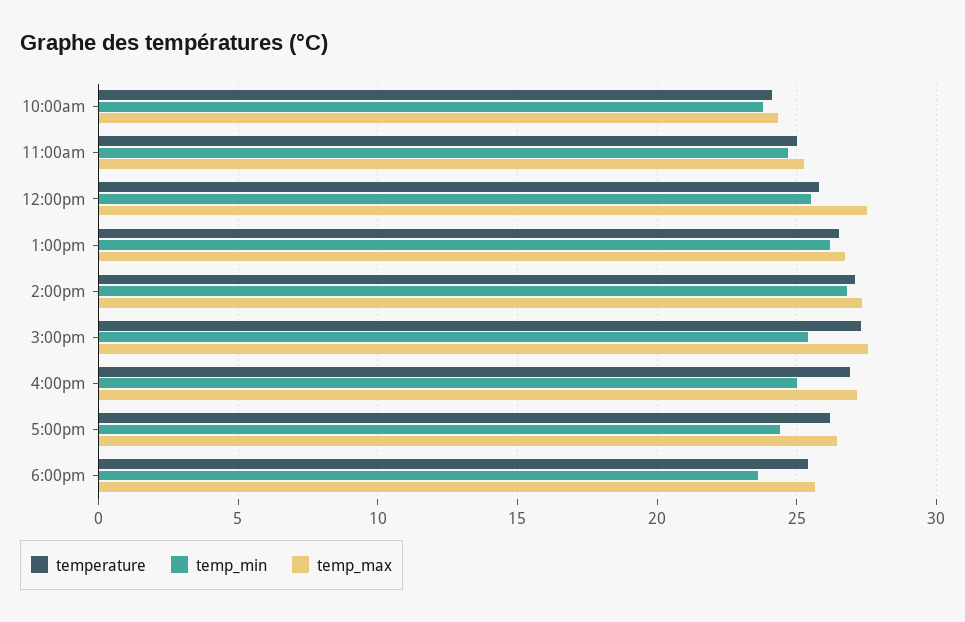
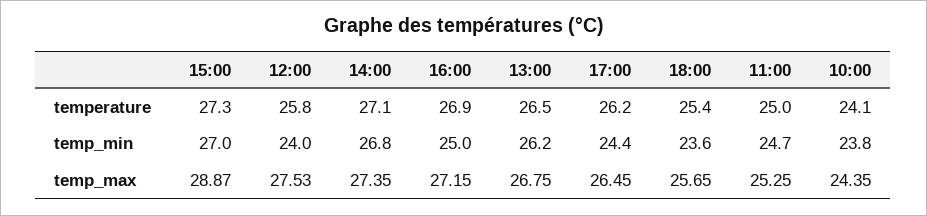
temp_min, 12:00pm: 25.5 -> 24
temp_min, 3:00pm: 25.5 -> 27
temp_max, 3:00pm: 27.5 -> 28.87

